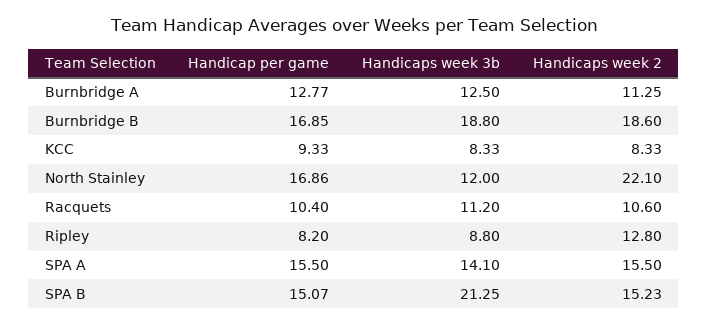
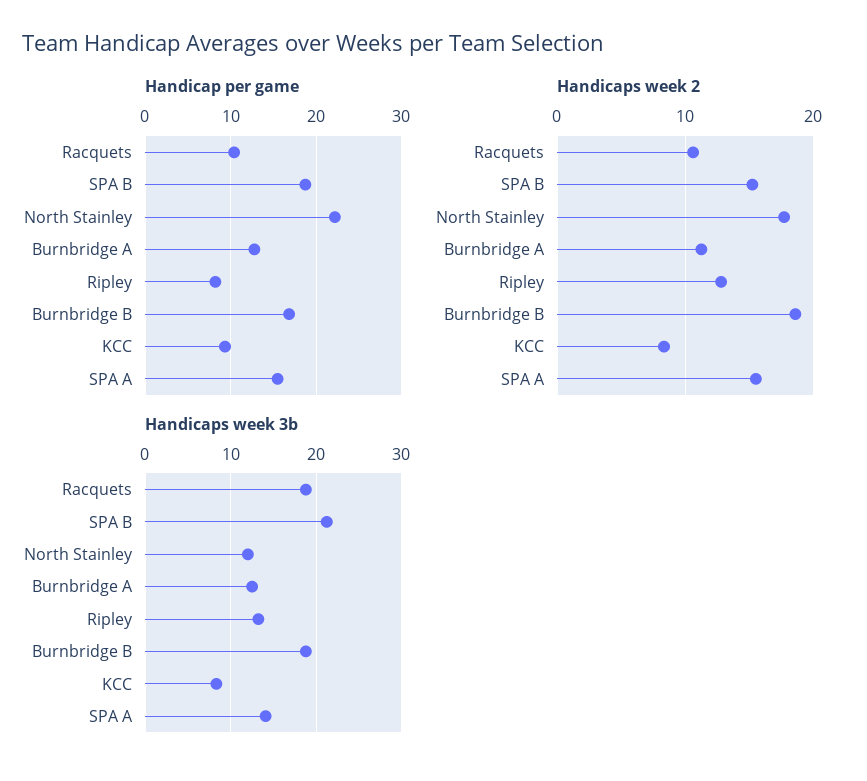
Handicap per game, North Stainley: 16.86 -> 22
Handicaps week 2, North Stainley: 22.1 -> 18
Handicaps week 3b, Racquets: 11.2 -> 19
Handicaps week 3b, Ripley: 8.8 -> 13
Handicap per game, SPA B: 15.07 -> 19

